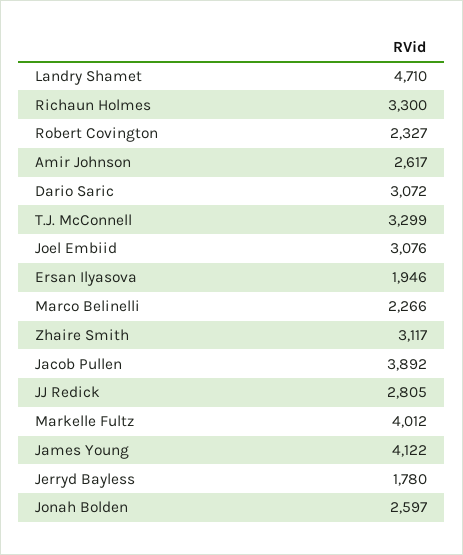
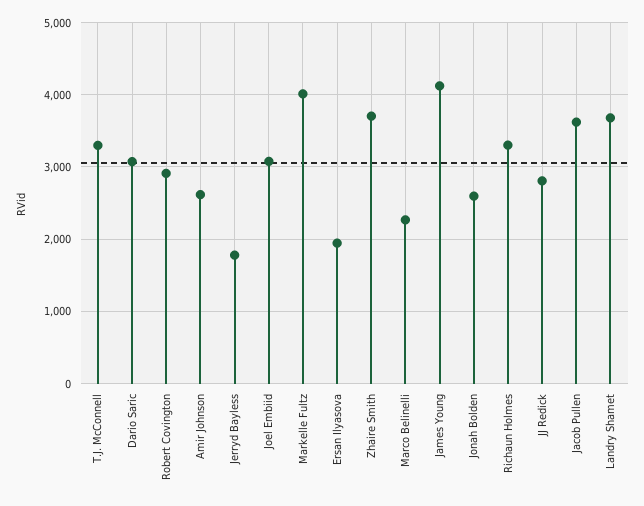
Landry Shamet: 4710 -> 3700
Robert Covington: 2327 -> 2900
Zhaire Smith: 3117 -> 3700
Jacob Pullen: 3892 -> 3600

